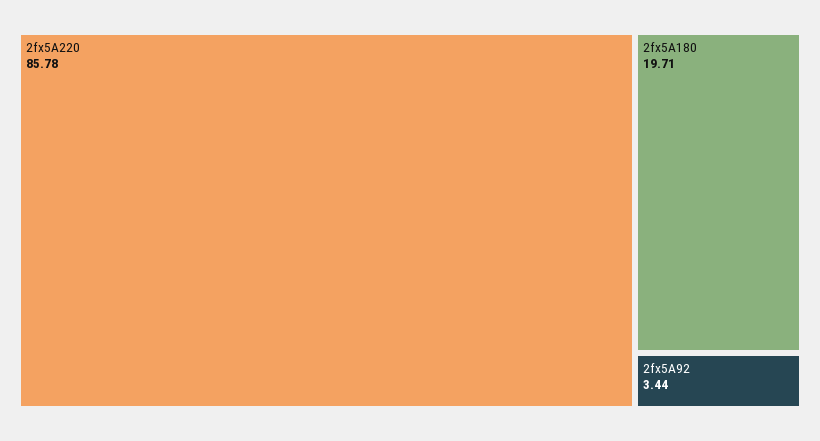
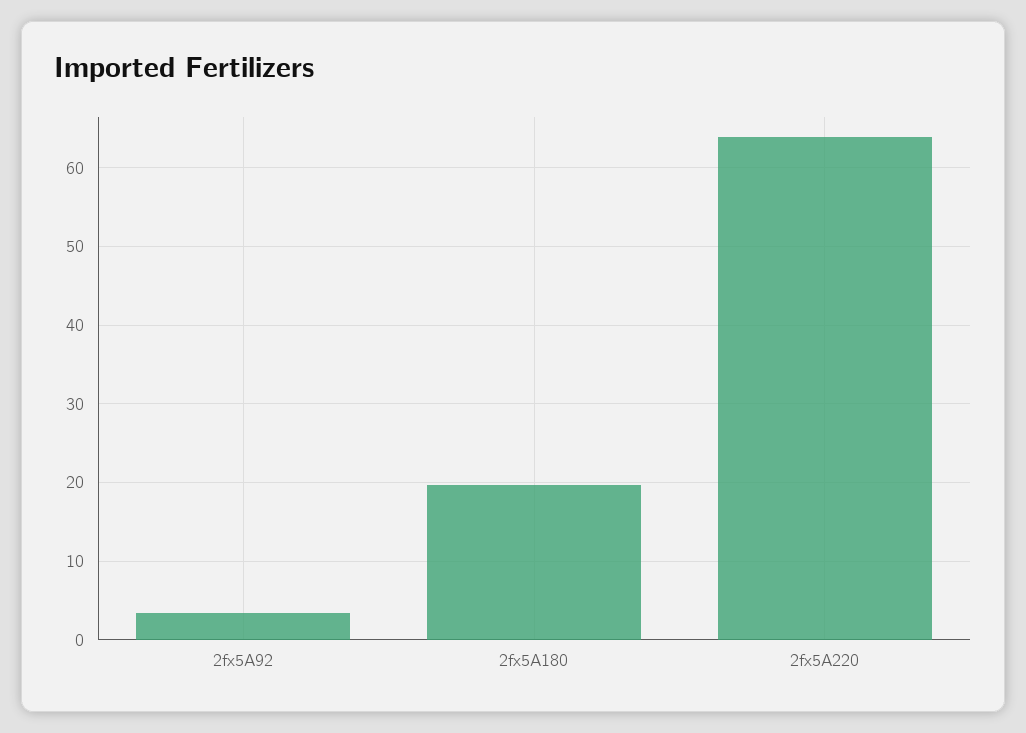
2fx5A220: 85.78 -> 64

